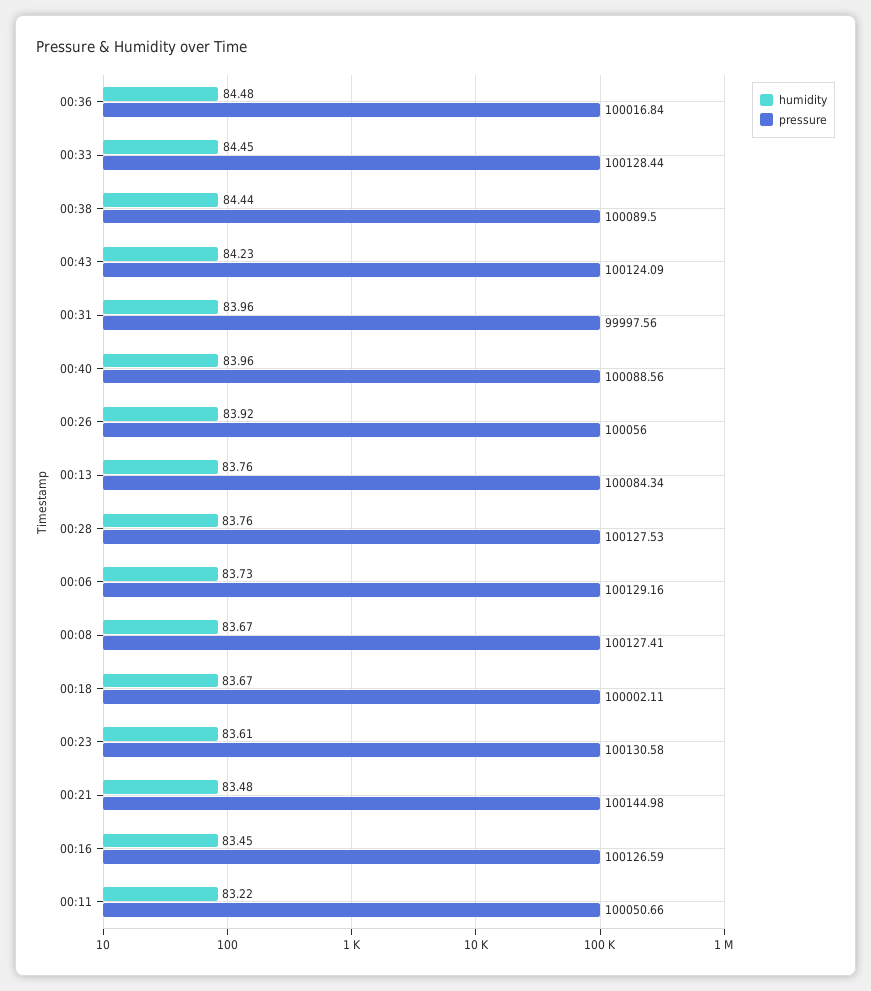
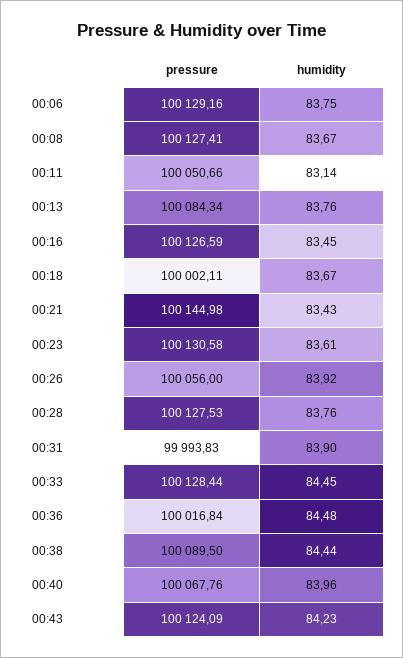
humidity, 00:31: 83.96 -> 83.9
pressure, 00:31: 99997.56 -> 99993.83
pressure, 00:40: 100088.56 -> 100067.76
humidity, 00:06: 83.73 -> 83.75
humidity, 00:21: 83.48 -> 83.43
humidity, 00:11: 83.22 -> 83.14

